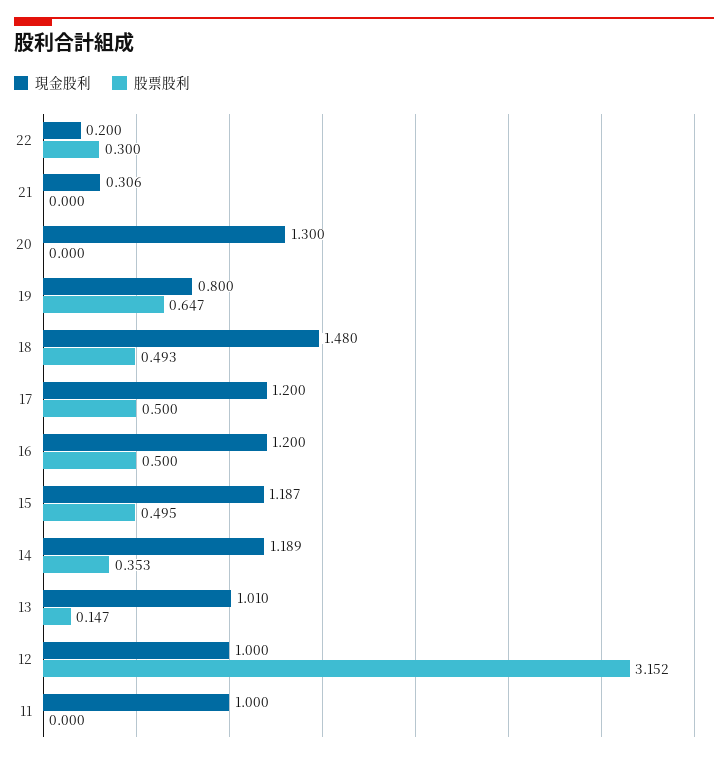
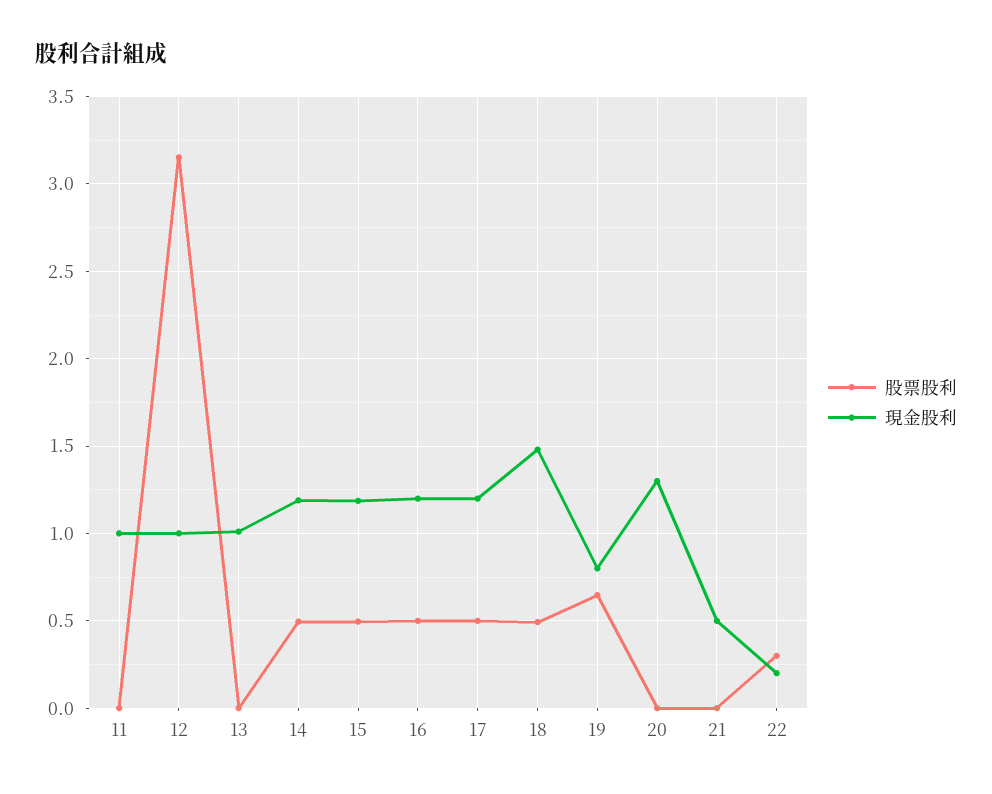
現金股利, 21: 0.306 -> 0.5
股票股利, 14: 0.353 -> 0.5
股票股利, 13: 0.147 -> 0

